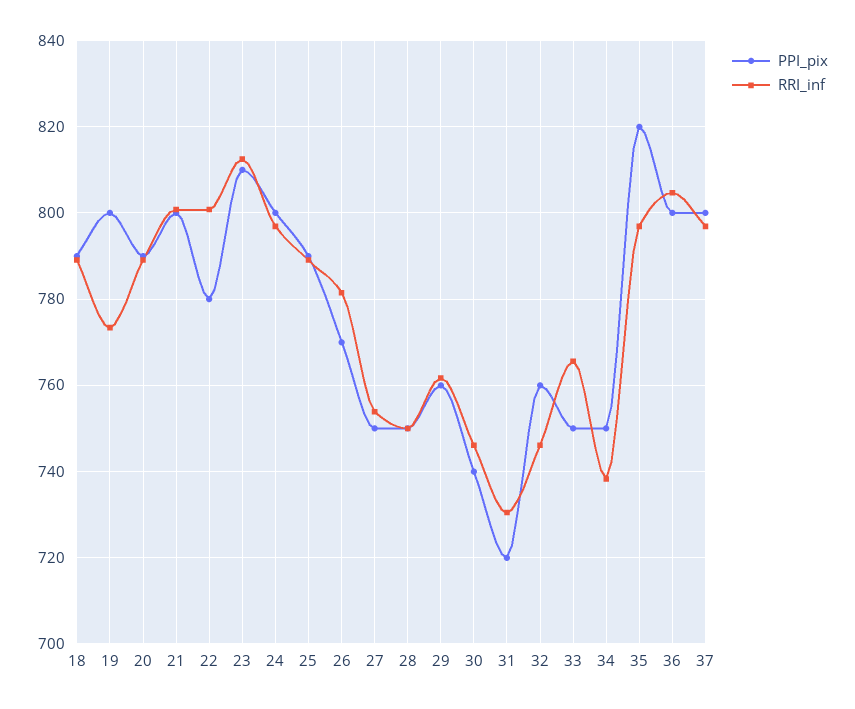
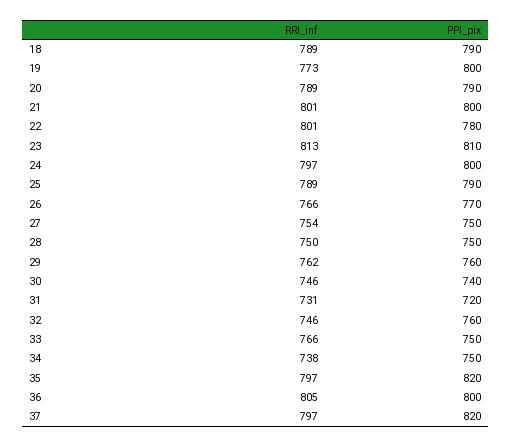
RRI_inf, 26: 782 -> 766
PPI_pix, 37: 800 -> 820

